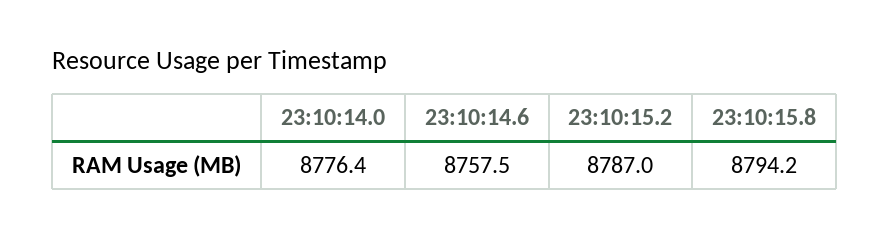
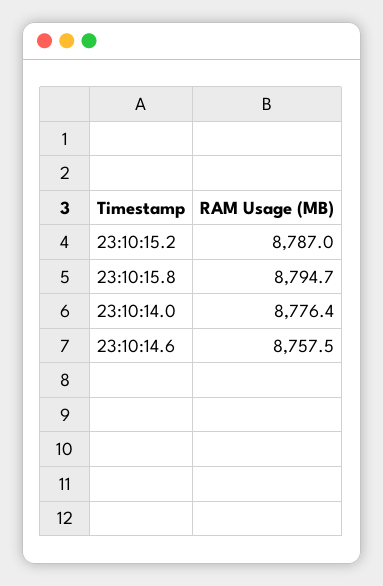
23:10:15.8: 8794.2 -> 8794.7

